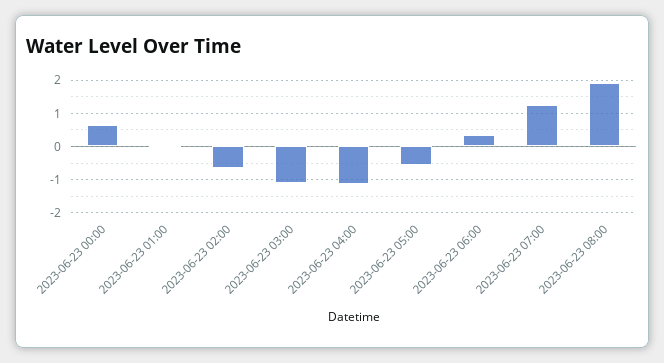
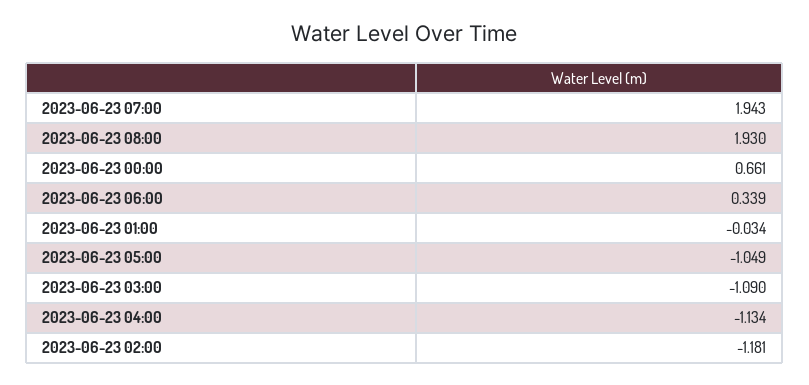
2023-06-23 02:00: -0.6 -> -1.181
2023-06-23 05:00: -0.6 -> -1.049
2023-06-23 07:00: 1.2 -> 1.943

